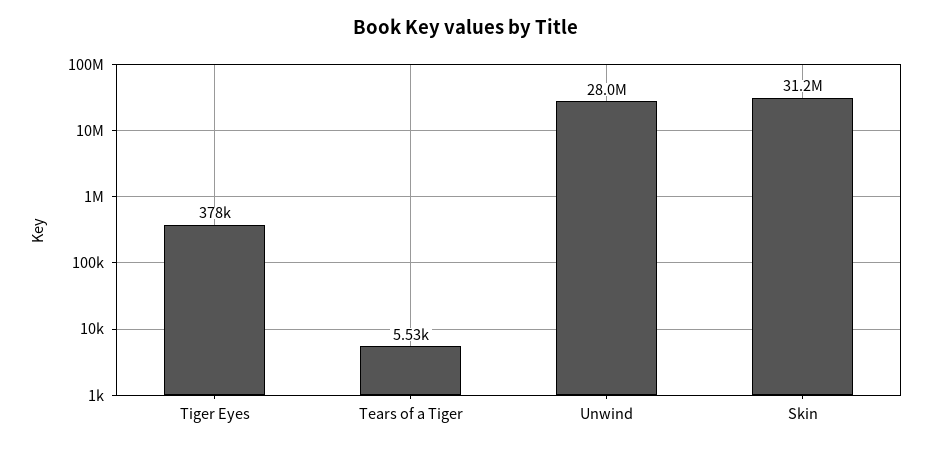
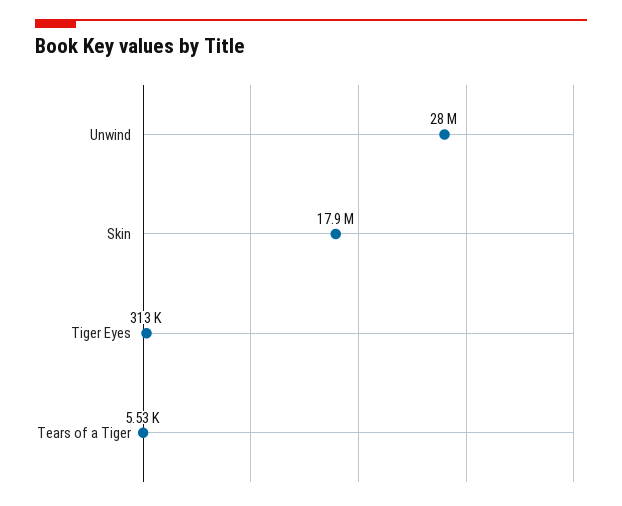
Tiger Eyes: 378000 -> 313000
Skin: 31200000 -> 17900000

